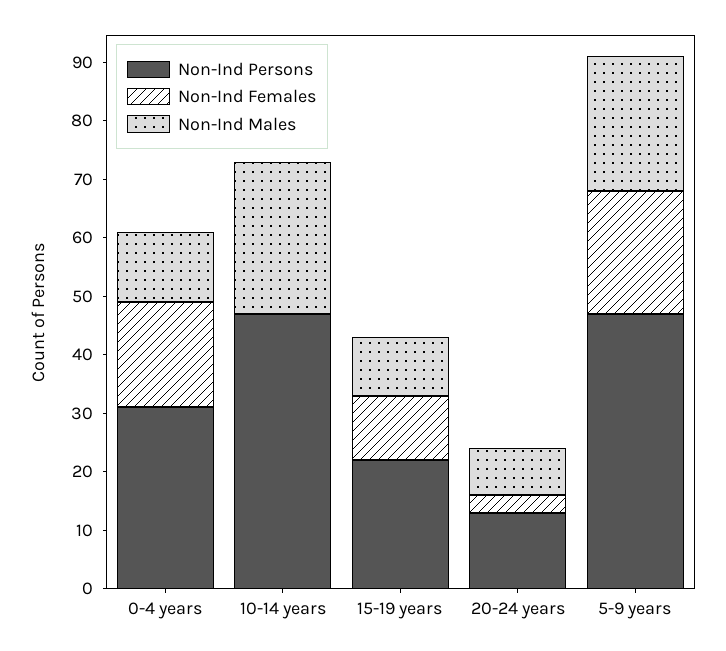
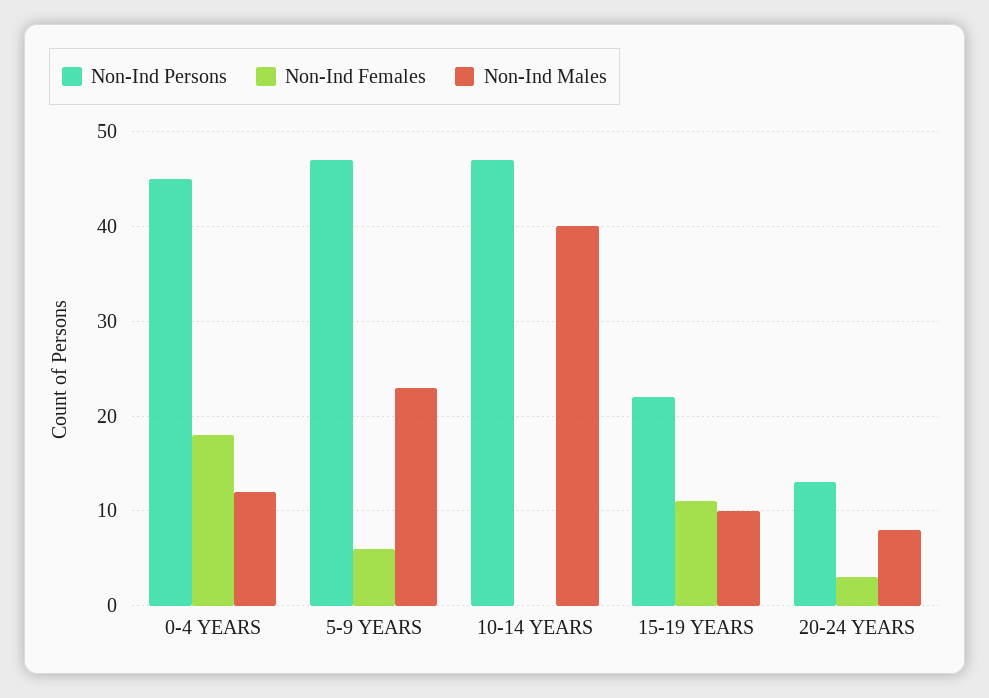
Non-Ind Persons, 0-4 years: 30 -> 45
Non-Ind Males, 10-14 years: 25 -> 40
Non-Ind Females, 5-9 years: 20 -> 6

